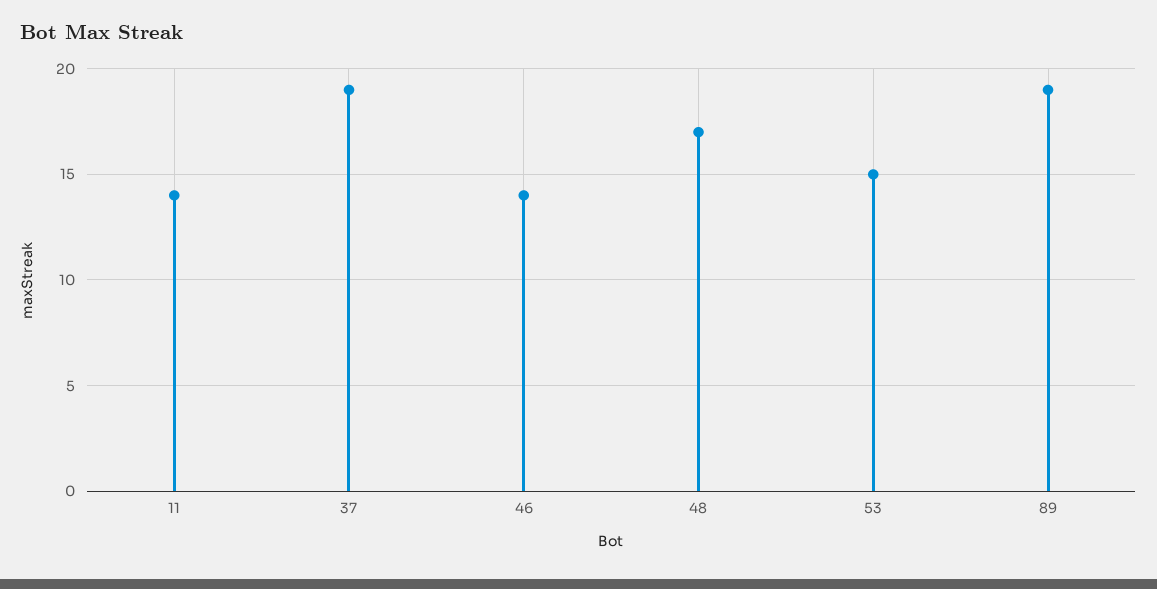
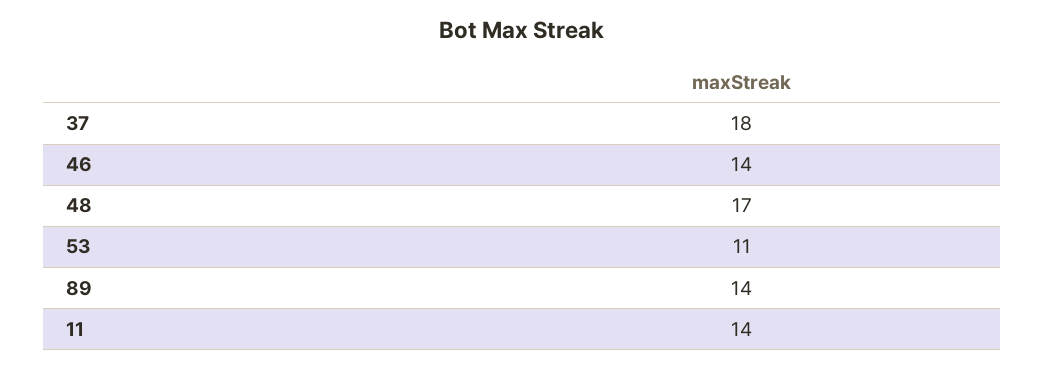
37: 19 -> 18
53: 15 -> 11
89: 19 -> 14

